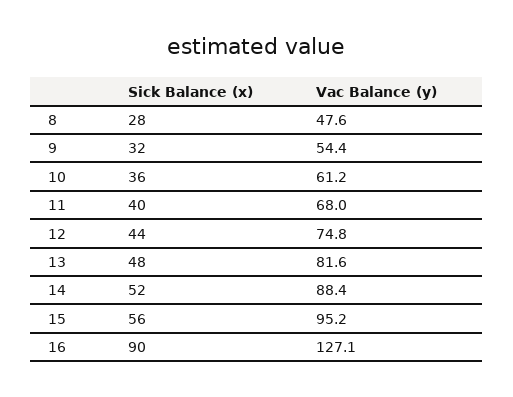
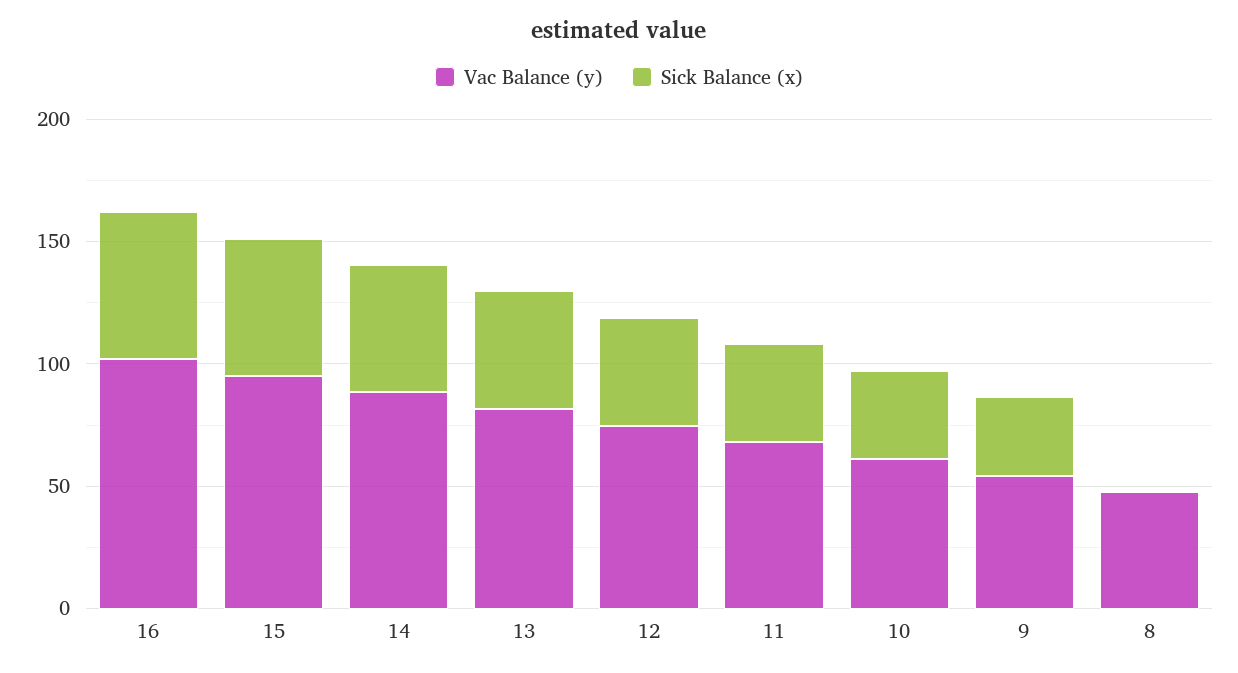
Sick Balance (x), 8: 28 -> 0
Sick Balance (x), 16: 90 -> 60
Vac Balance (y), 16: 127.1 -> 100

